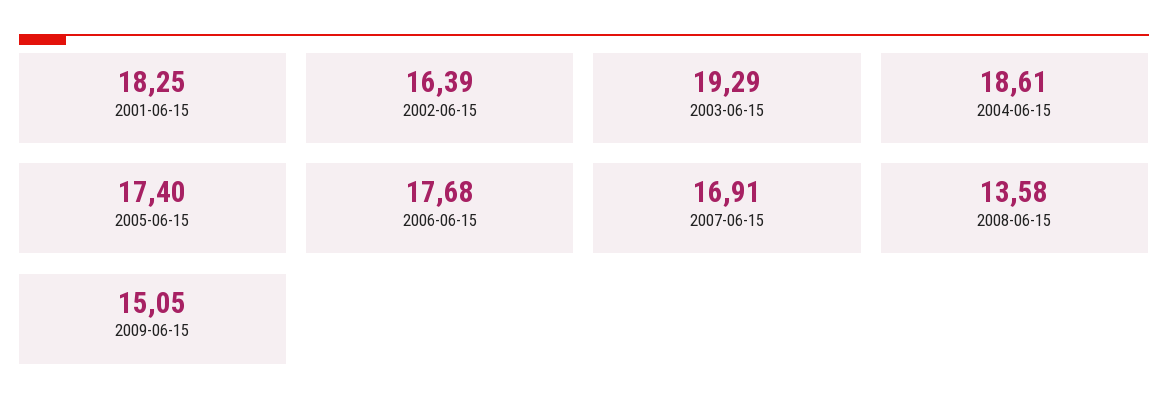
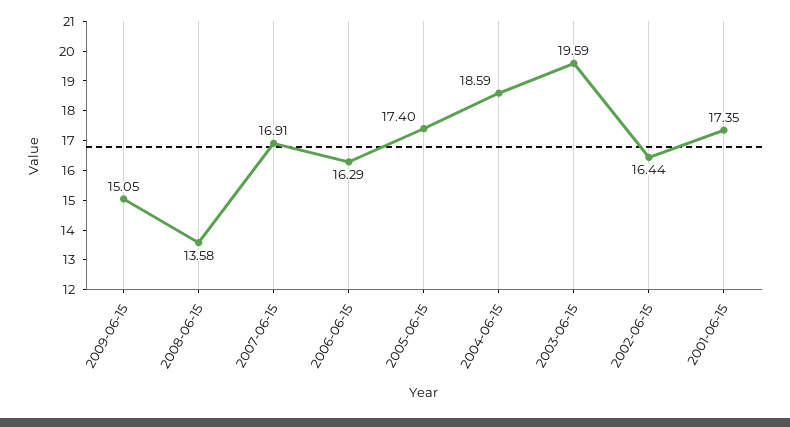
2001-06-15: 18.25 -> 17.35
2002-06-15: 16.39 -> 16.44
2003-06-15: 19.29 -> 19.59
2004-06-15: 18.61 -> 18.59
2006-06-15: 17.68 -> 16.29

